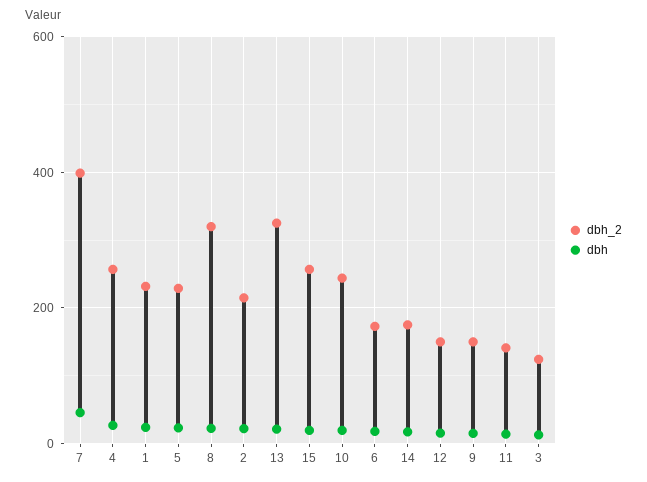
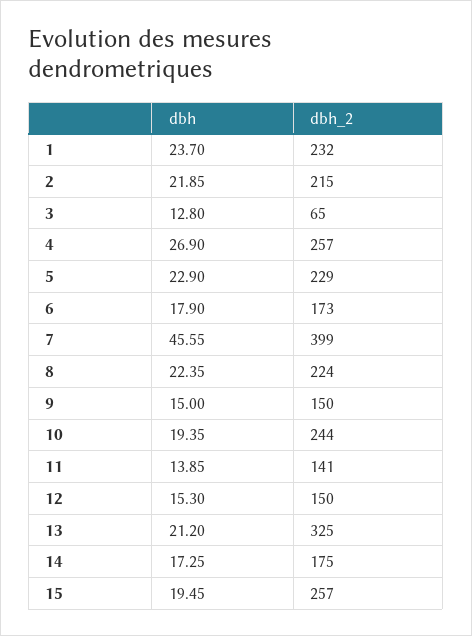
dbh_2, 8: 320 -> 224
dbh_2, 3: 120 -> 65

